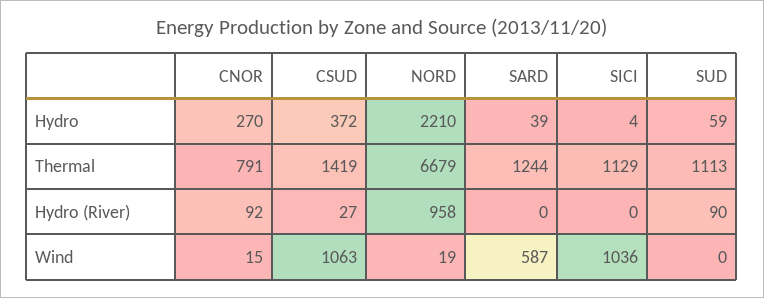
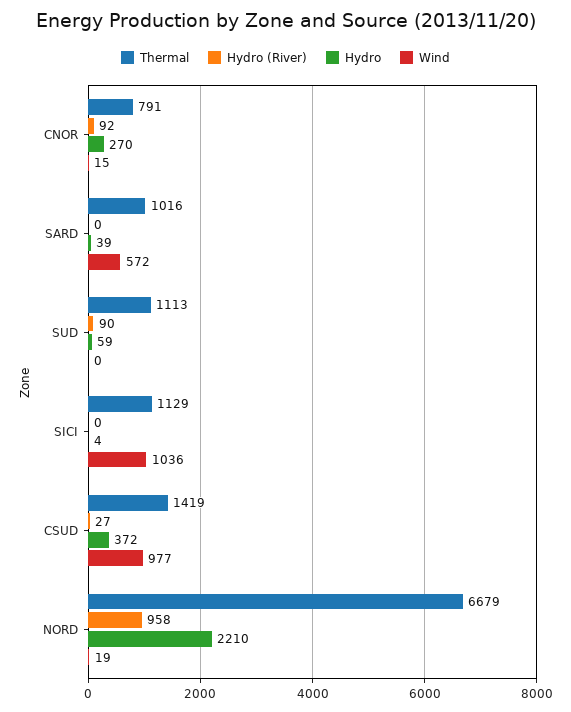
Thermal, SARD: 1244 -> 1016
Wind, CSUD: 1063 -> 977
Wind, SARD: 587 -> 572

